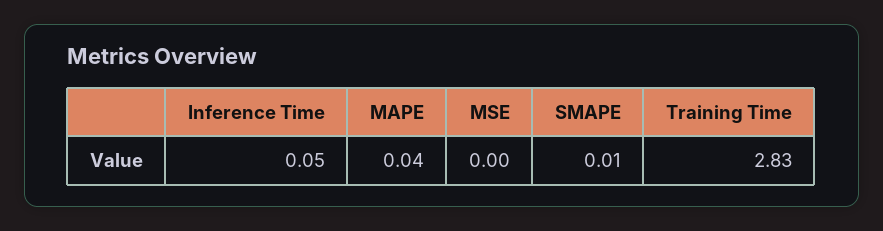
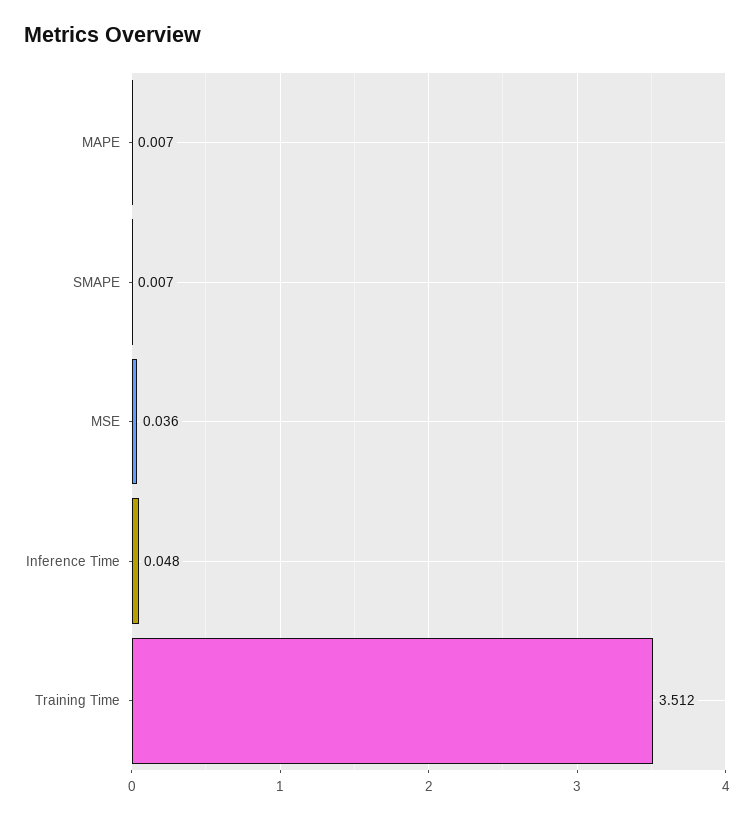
MAPE: 0.04 -> 0.007
MSE: 0 -> 0.036
Training Time: 2.83 -> 3.512

